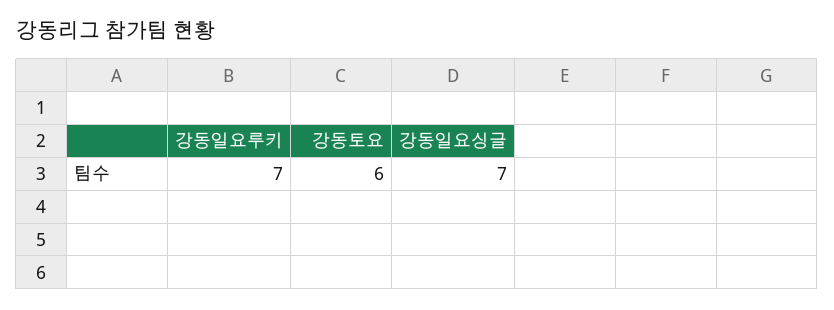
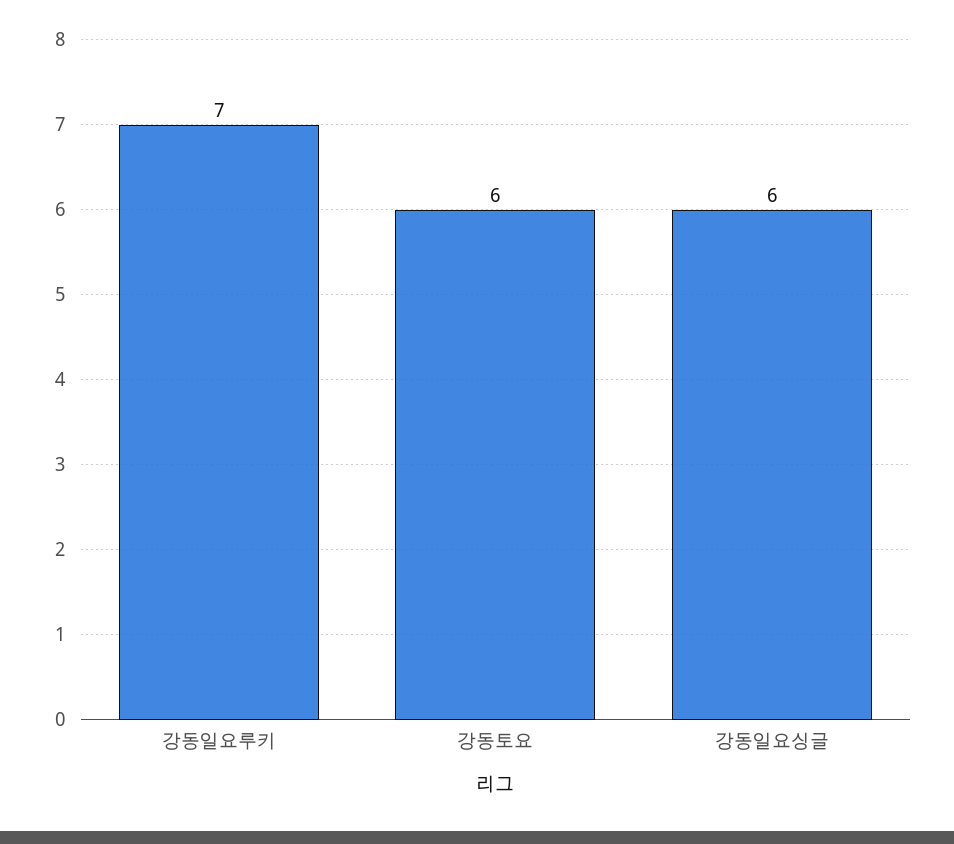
강동일요싱글: 7 -> 6

